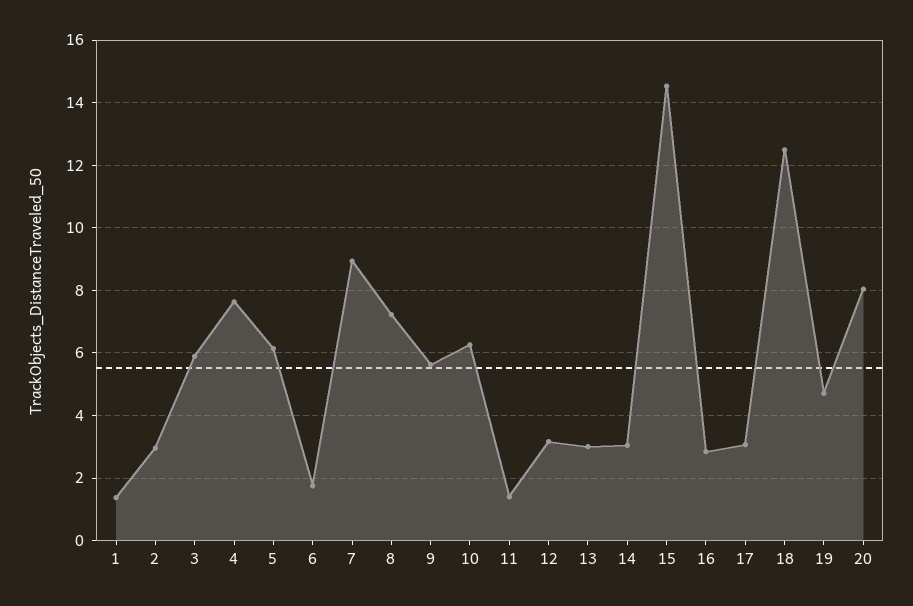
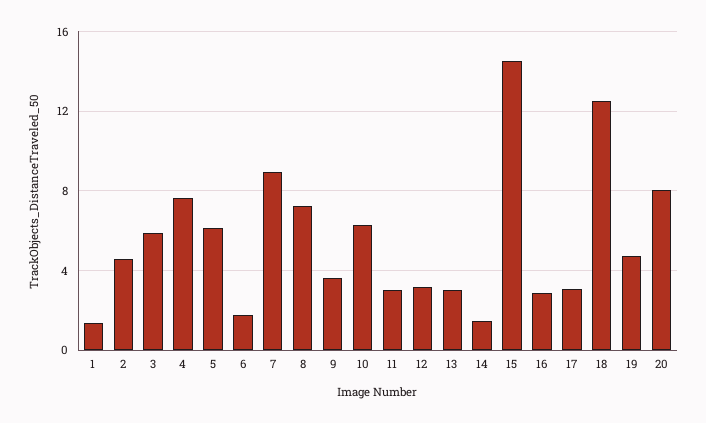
2: 3 -> 4.5
9: 5.6 -> 3.5
11: 1.4 -> 3
14: 3 -> 1.5

